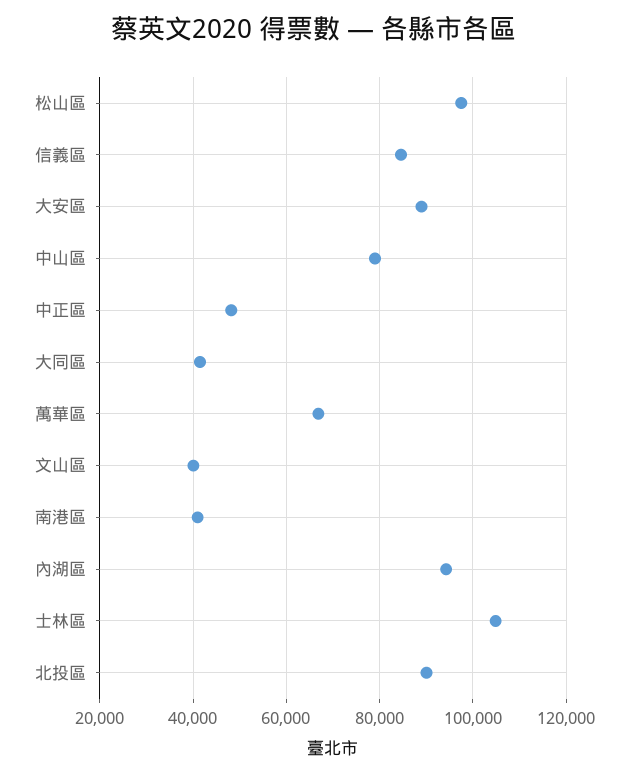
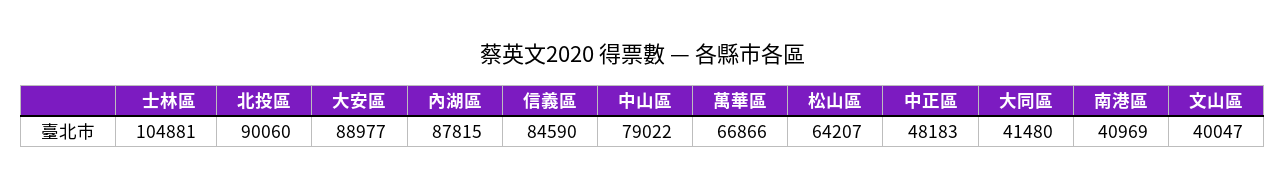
松山區: 98000 -> 64207
內湖區: 94000 -> 87815

